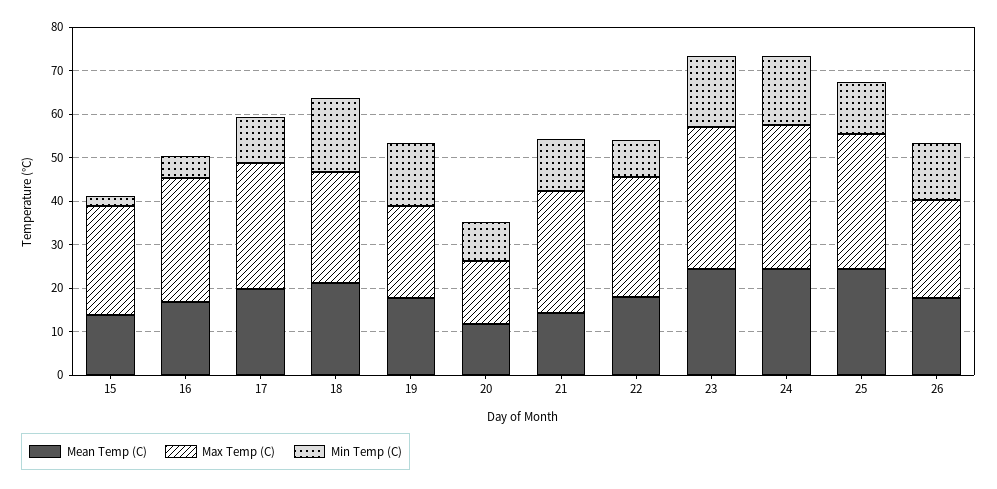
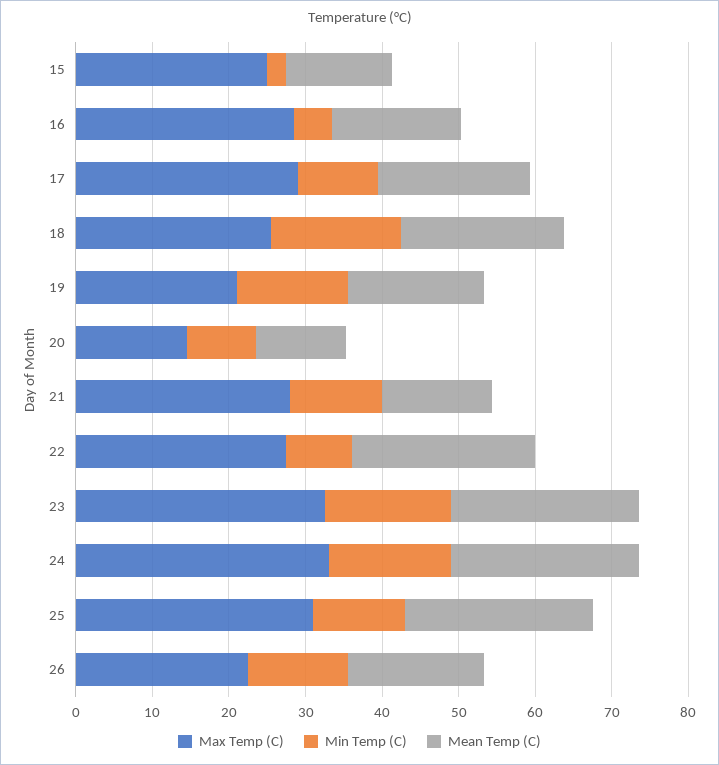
Mean Temp (C), 22: 18 -> 24

